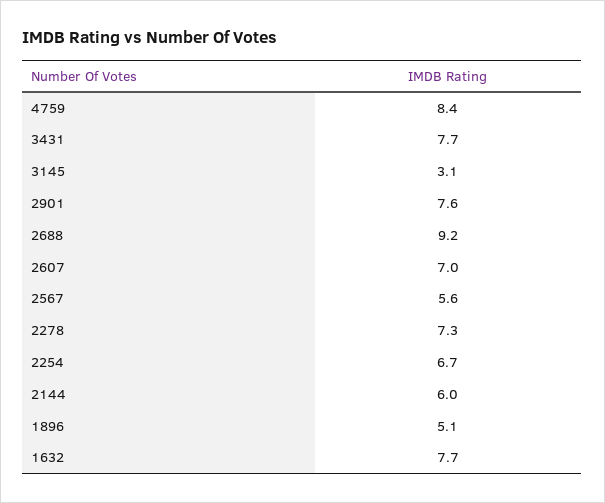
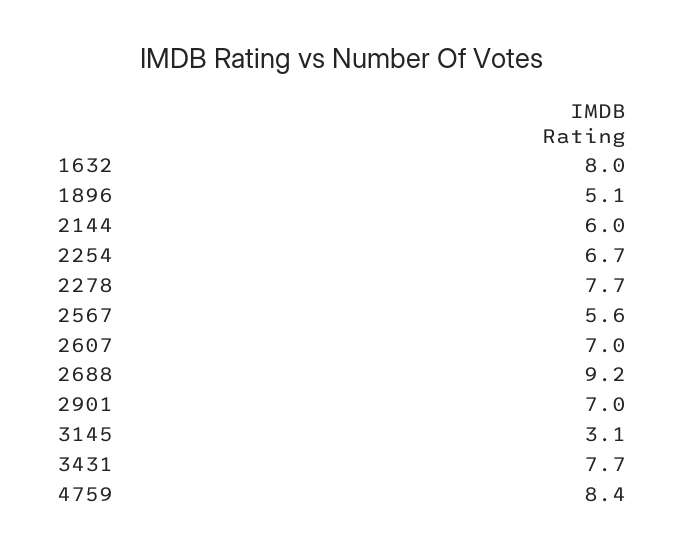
2901: 7.6 -> 7
2278: 7.3 -> 7.7
1632: 7.7 -> 8

